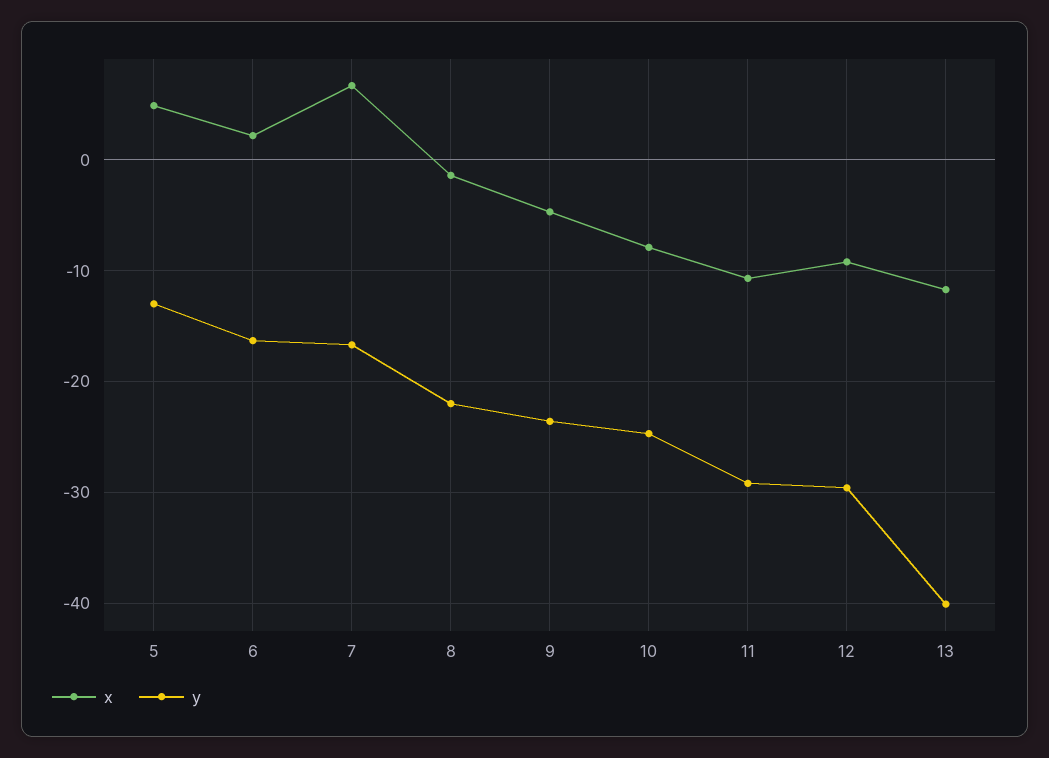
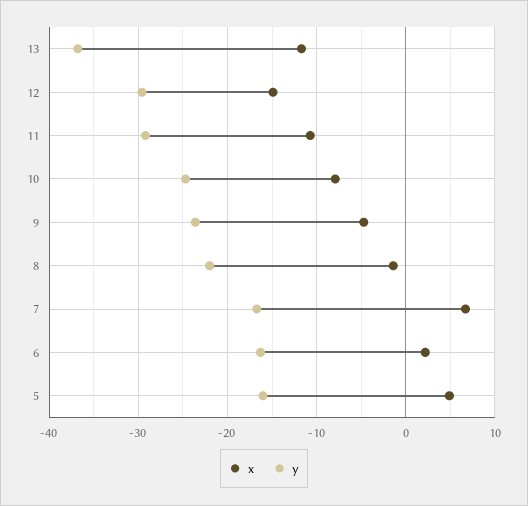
y, 5: -13 -> -16
x, 12: -9 -> -15
y, 13: -40 -> -37

